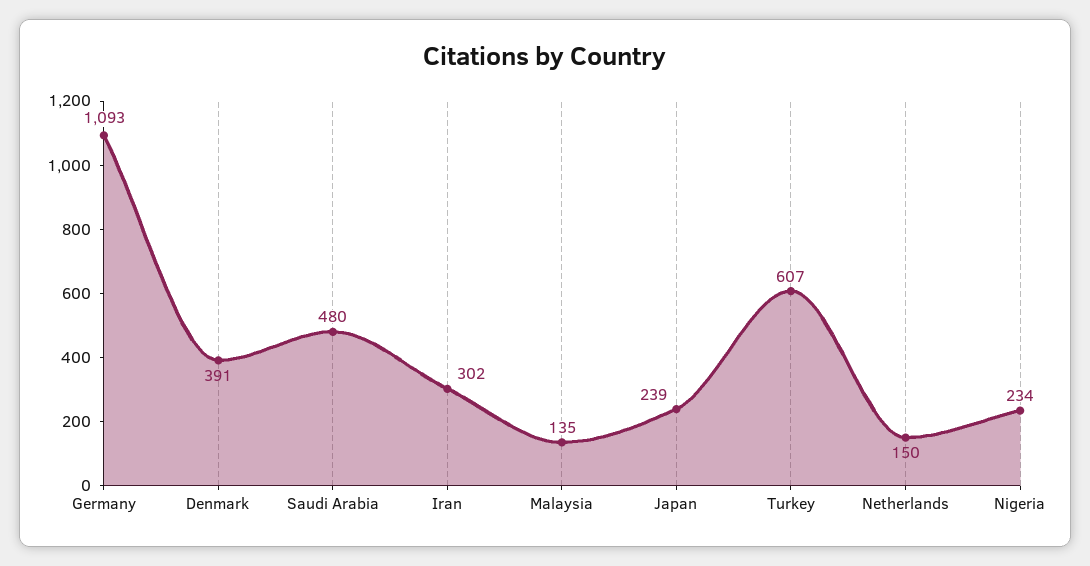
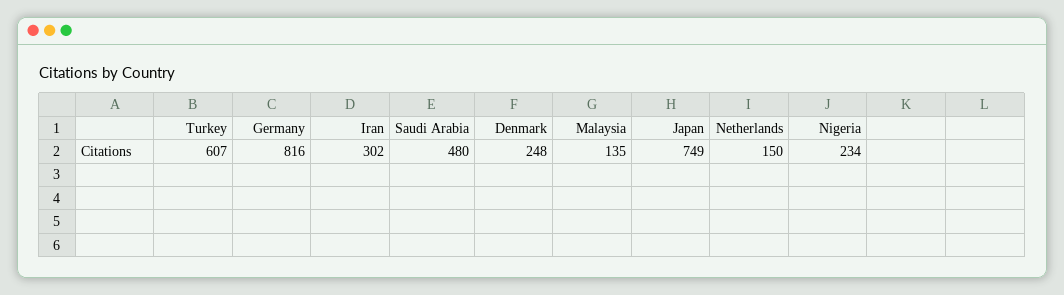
Germany: 1093 -> 816
Denmark: 391 -> 248
Japan: 239 -> 749

